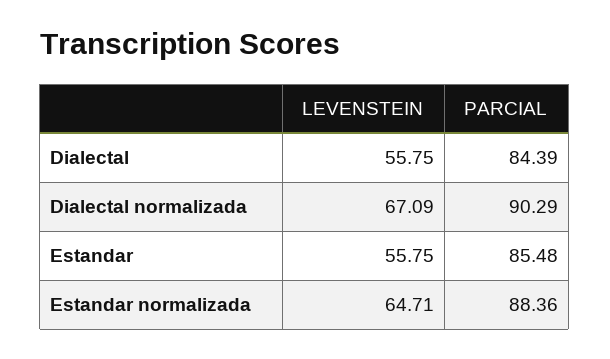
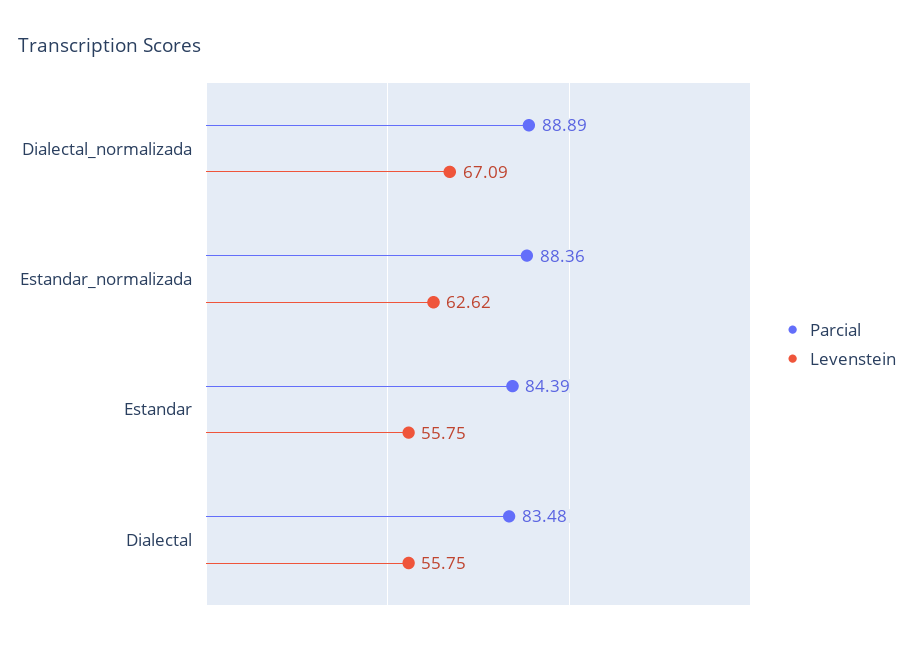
PARCIAL, Dialectal: 84.39 -> 83.48
PARCIAL, Dialectal normalizada: 90.29 -> 88.89
PARCIAL, Estandar: 85.48 -> 84.39
LEVENSTEIN, Estandar normalizada: 64.71 -> 62.62

